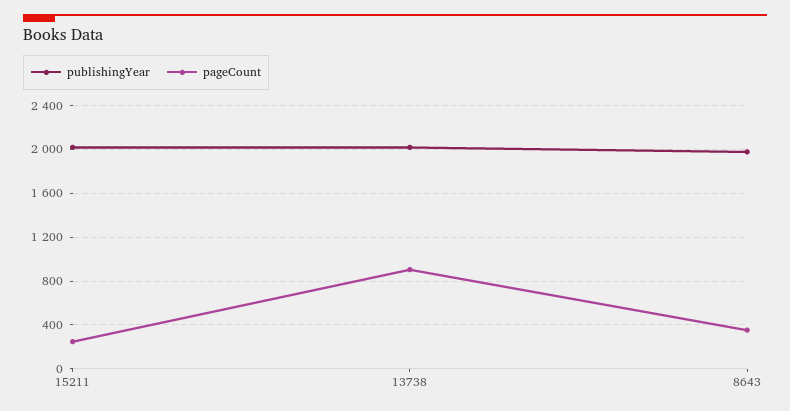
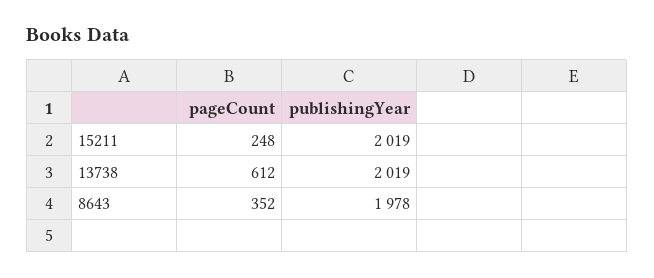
pageCount, 13738: 900 -> 612

